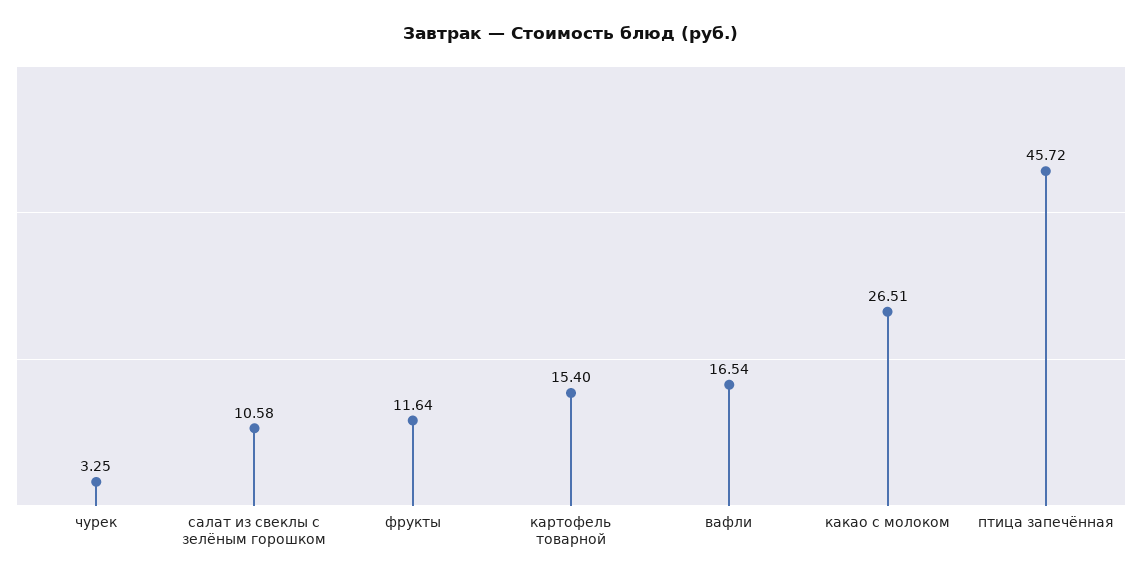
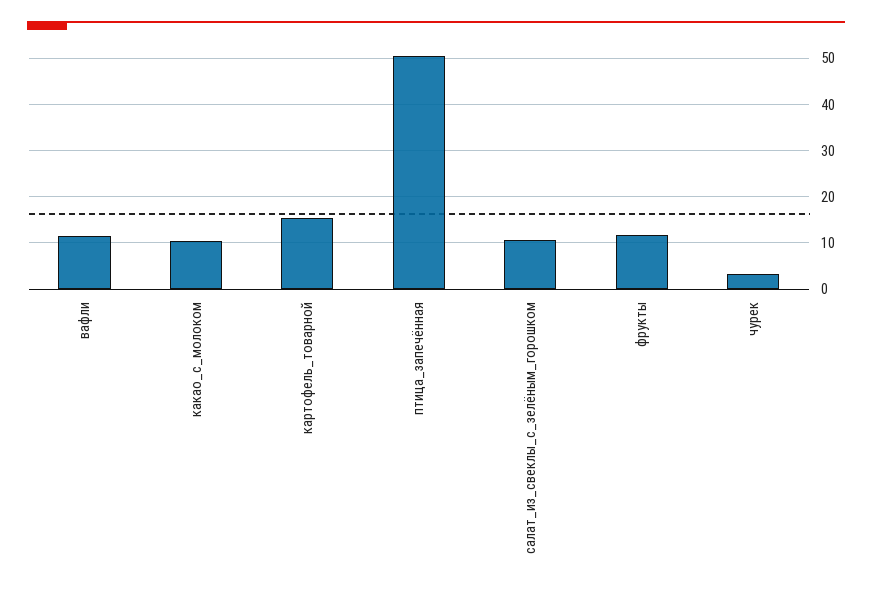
вафли: 16.54 -> 12
какао с молоком: 26.51 -> 10
птица запечённая: 45.72 -> 50

